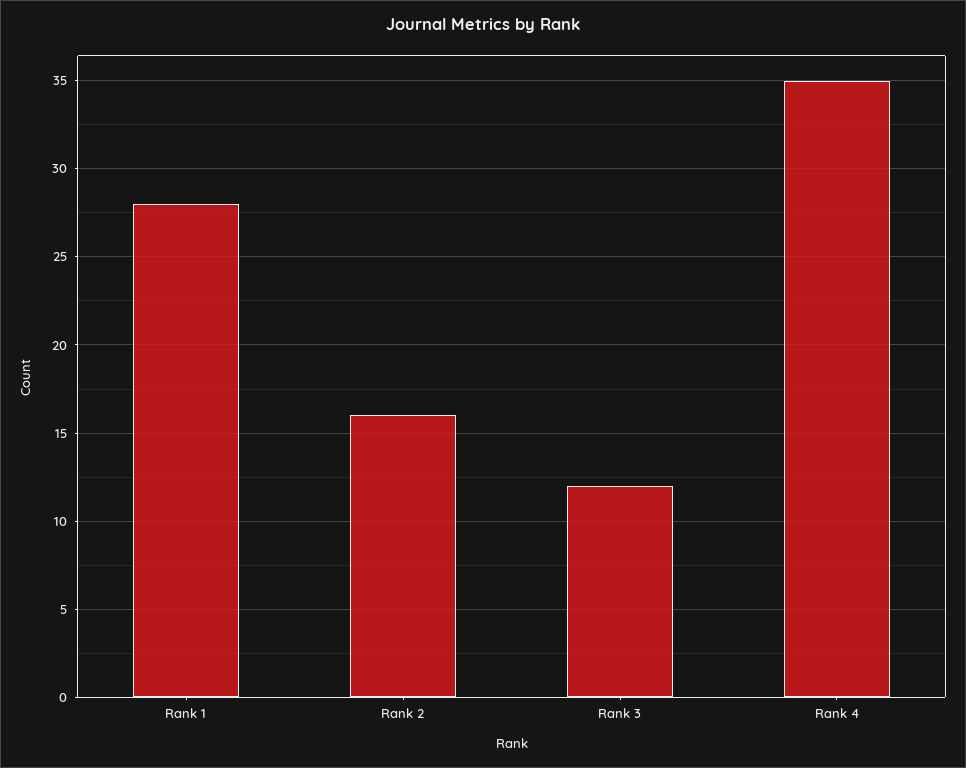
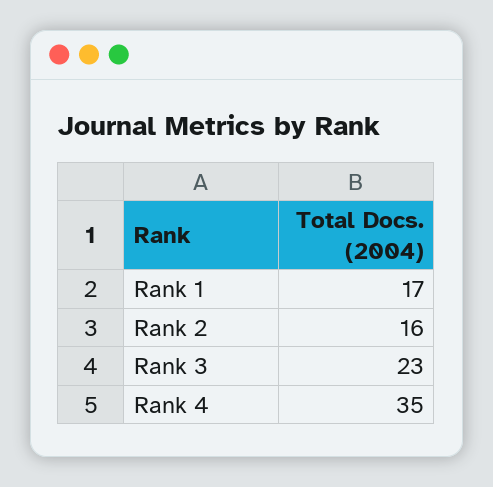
Rank 1: 28 -> 17
Rank 3: 12 -> 23

